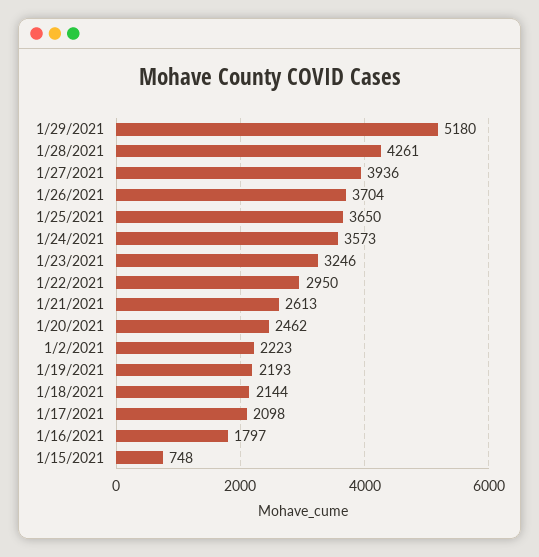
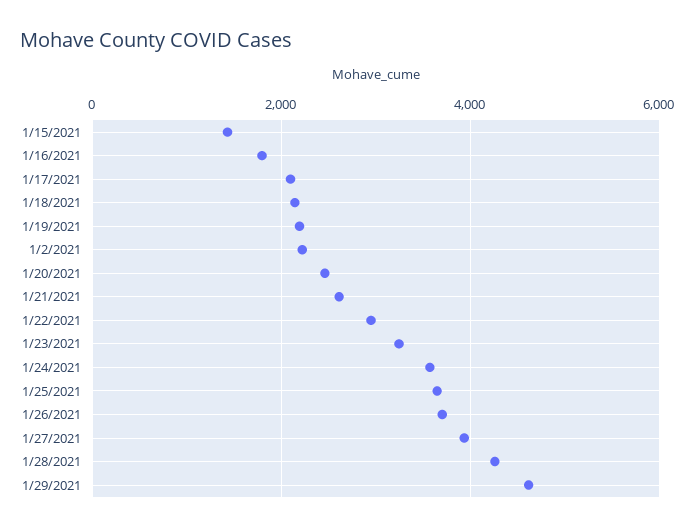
1/29/2021: 5180 -> 4600
1/15/2021: 748 -> 1400

